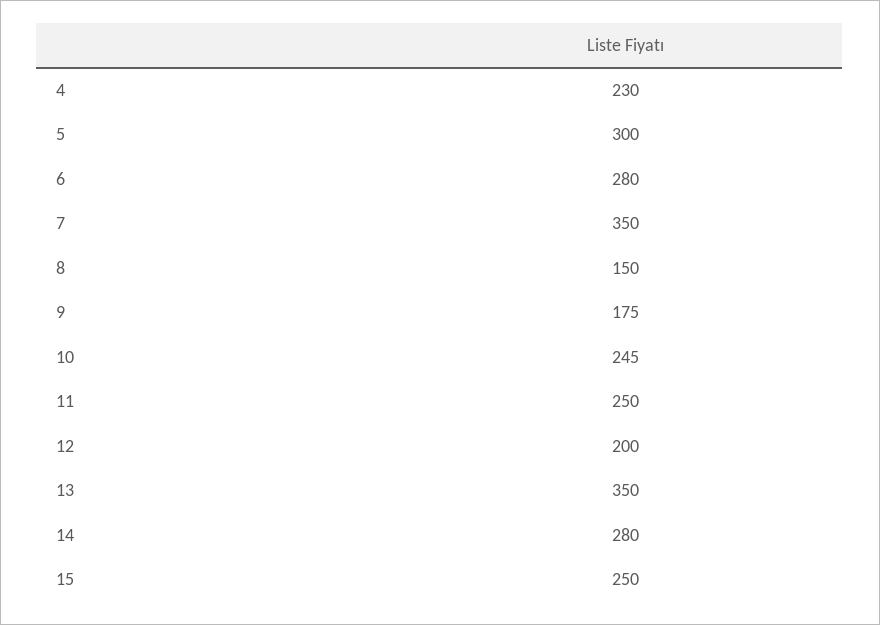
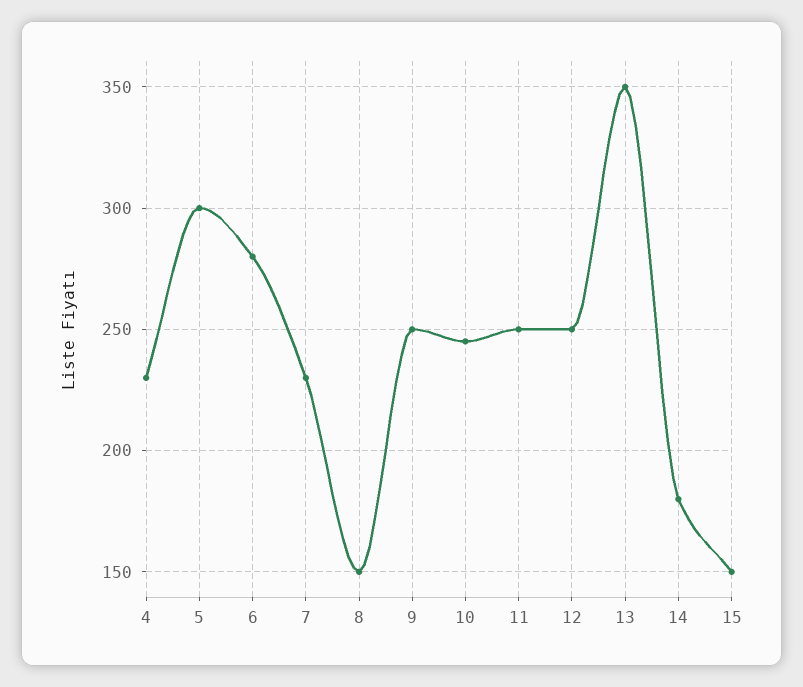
7: 350 -> 230
9: 175 -> 250
12: 200 -> 250
14: 280 -> 180
15: 250 -> 150

